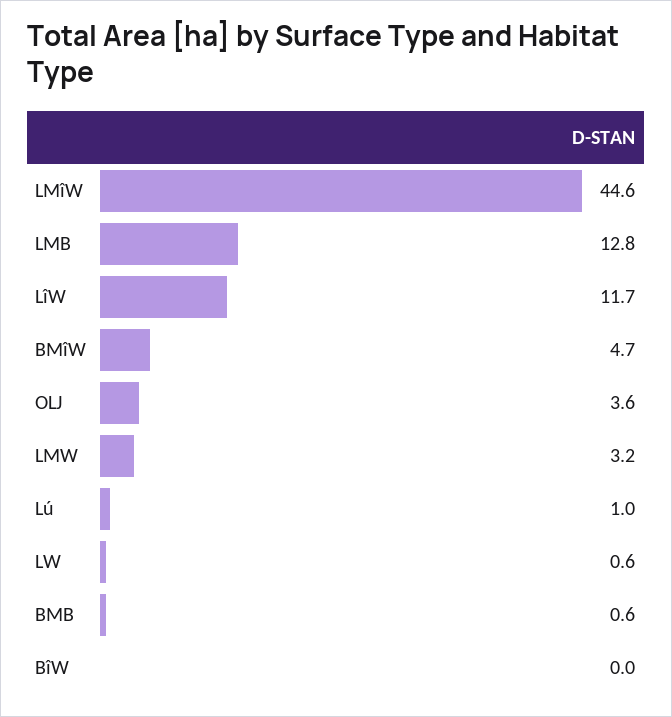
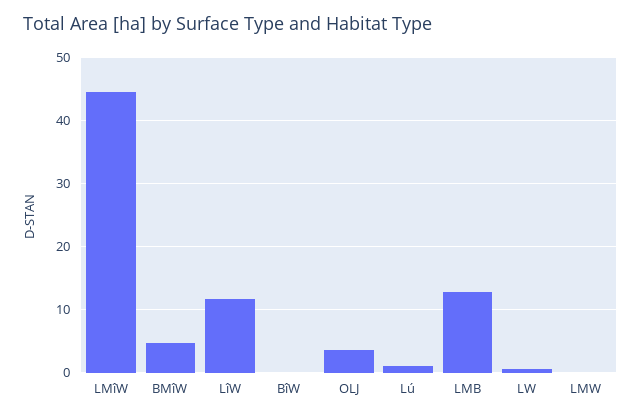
LMW: 3.2 -> 0
BMB: 0.6 -> none

